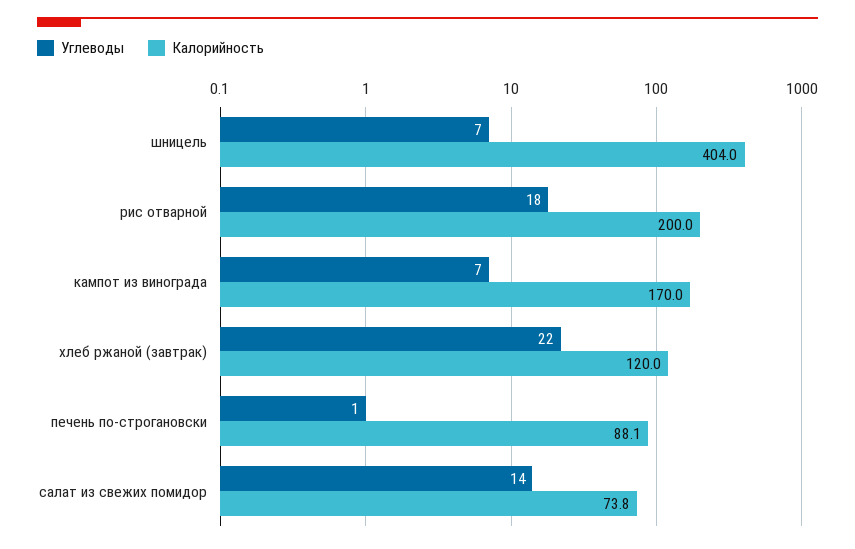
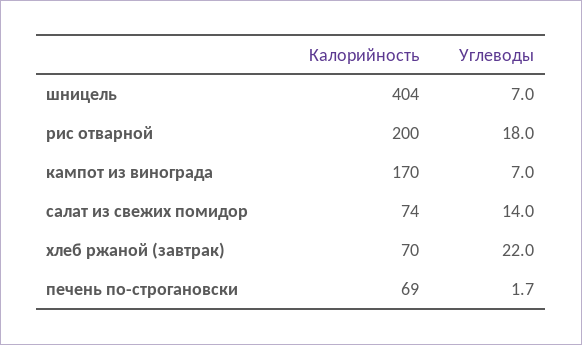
Калорийность, хлеб ржаной (завтрак): 120 -> 70
Углеводы, печень по-строгановски: 1 -> 1.7
Калорийность, печень по-строгановски: 88.1 -> 69

